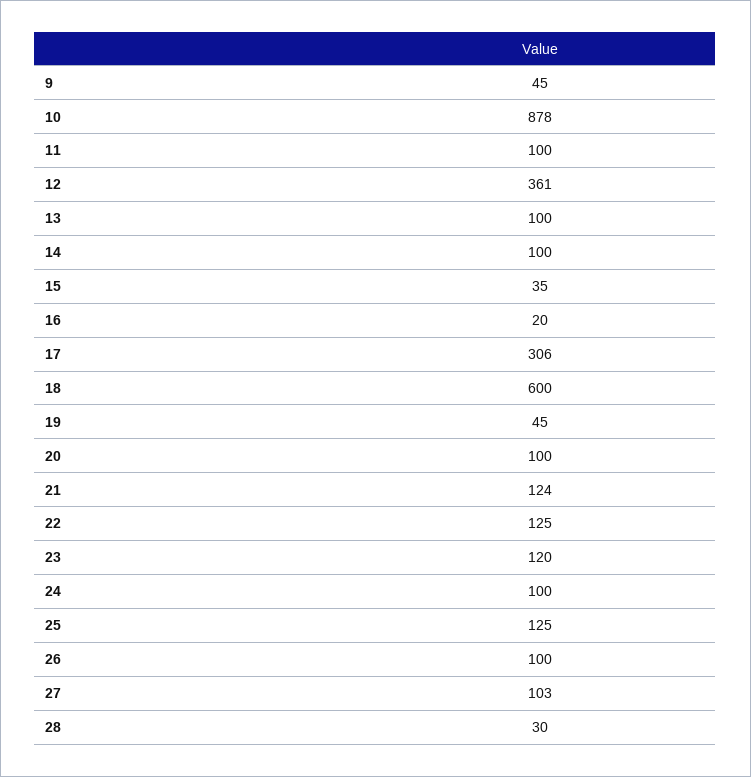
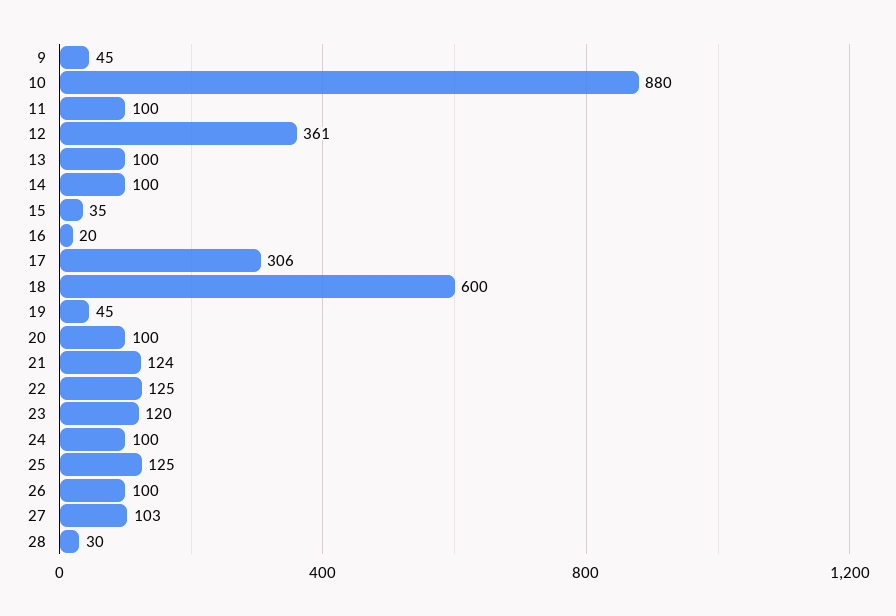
10: 878 -> 880

